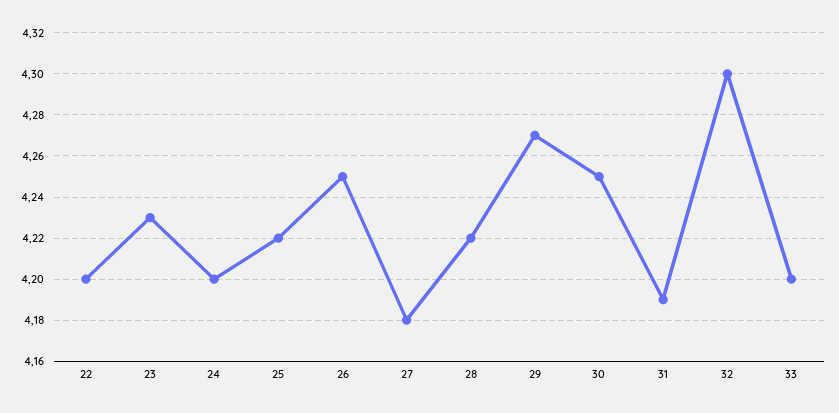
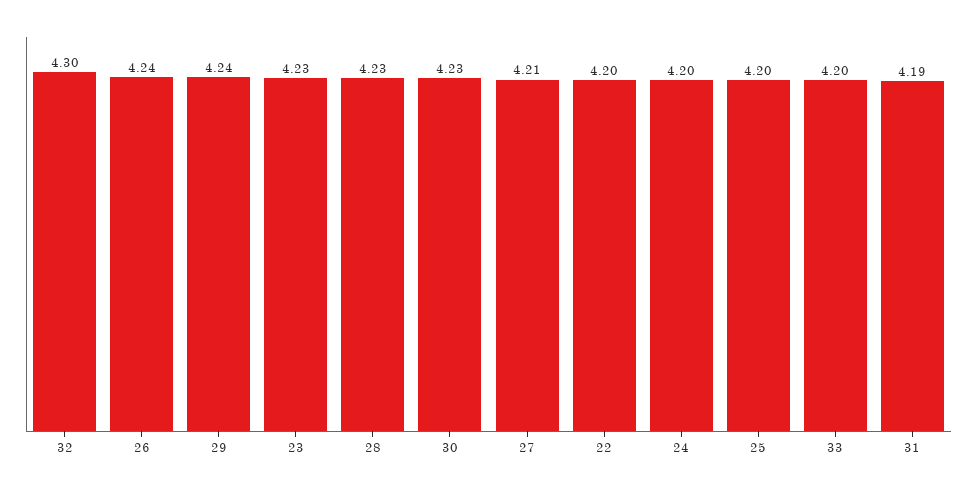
25: 4.22 -> 4.2
26: 4.25 -> 4.24
27: 4.18 -> 4.21
28: 4.22 -> 4.23
29: 4.27 -> 4.24
30: 4.25 -> 4.23

